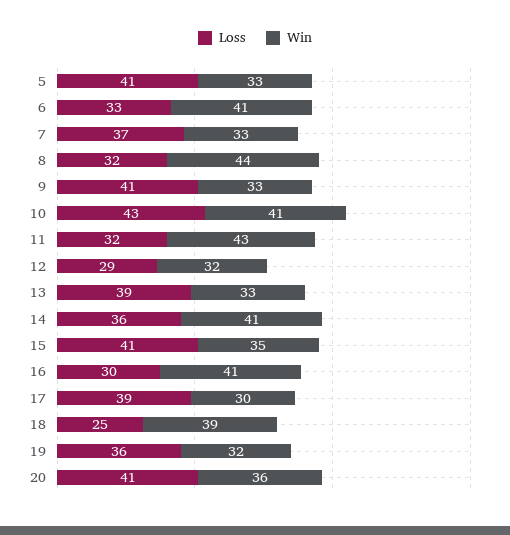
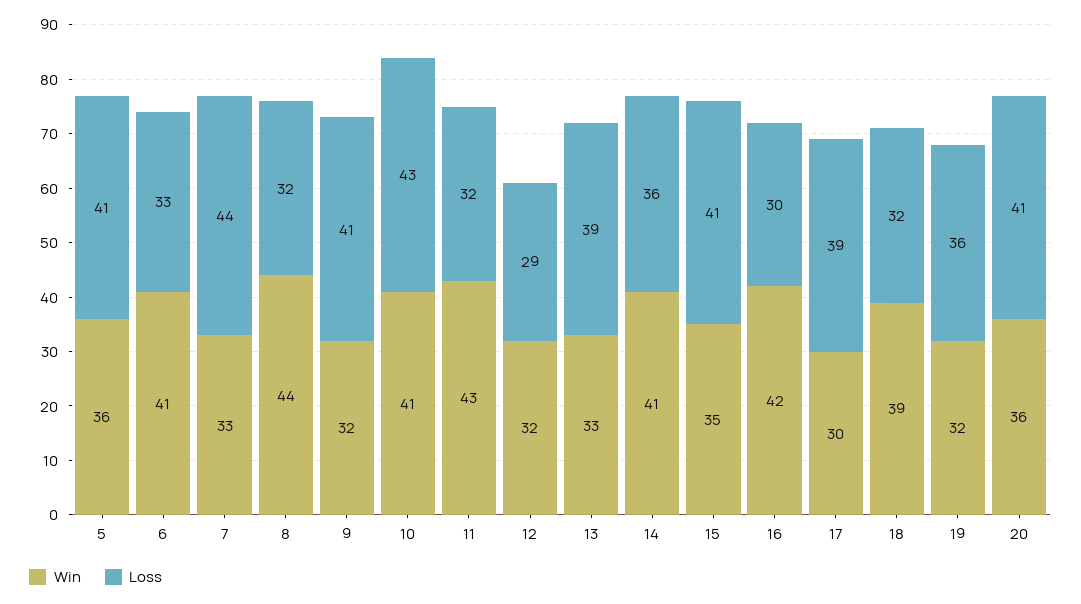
Win, 5: 33 -> 36
Loss, 7: 37 -> 44
Win, 9: 33 -> 32
Win, 16: 41 -> 42
Loss, 18: 25 -> 32

